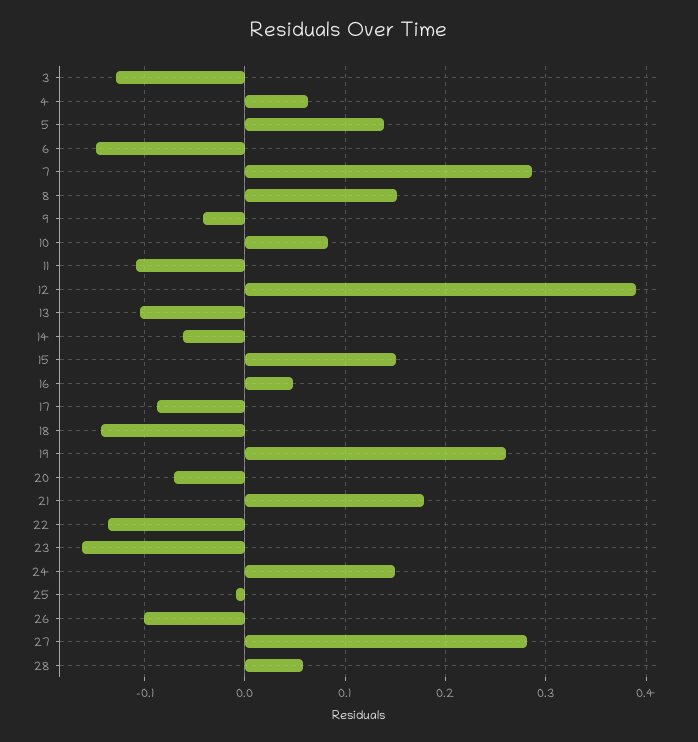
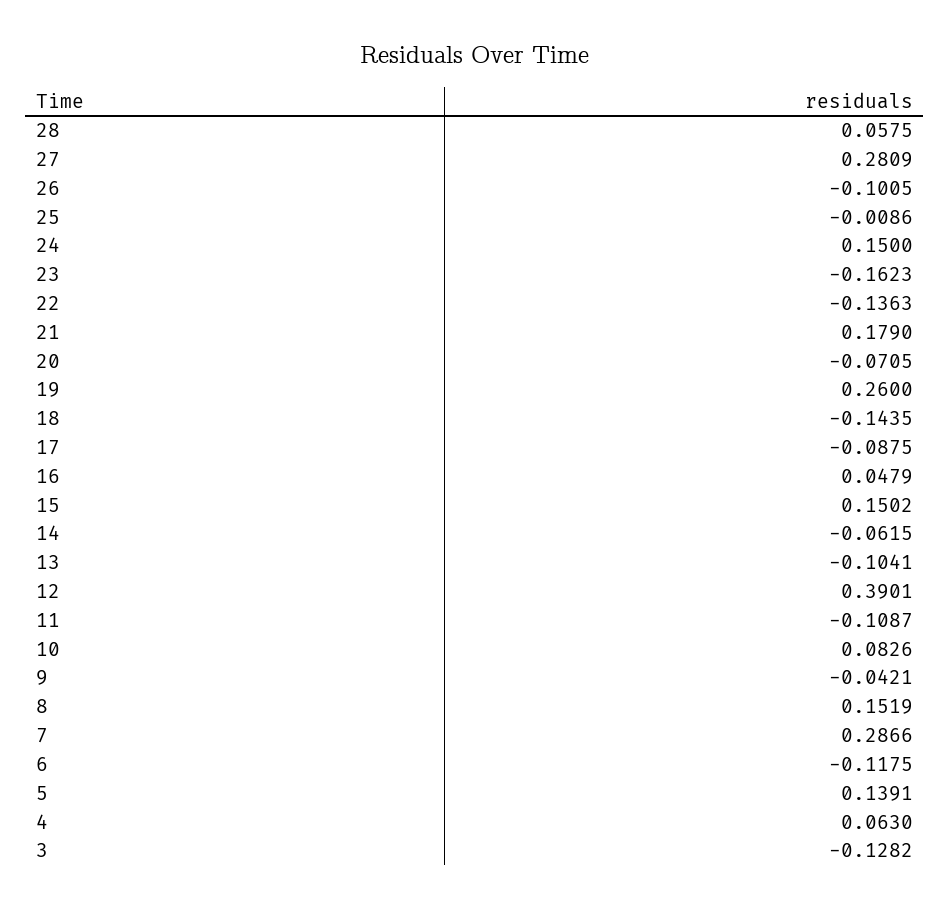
6: -0.15 -> -0.1175

